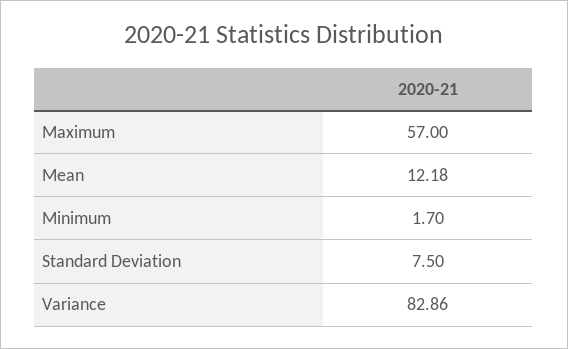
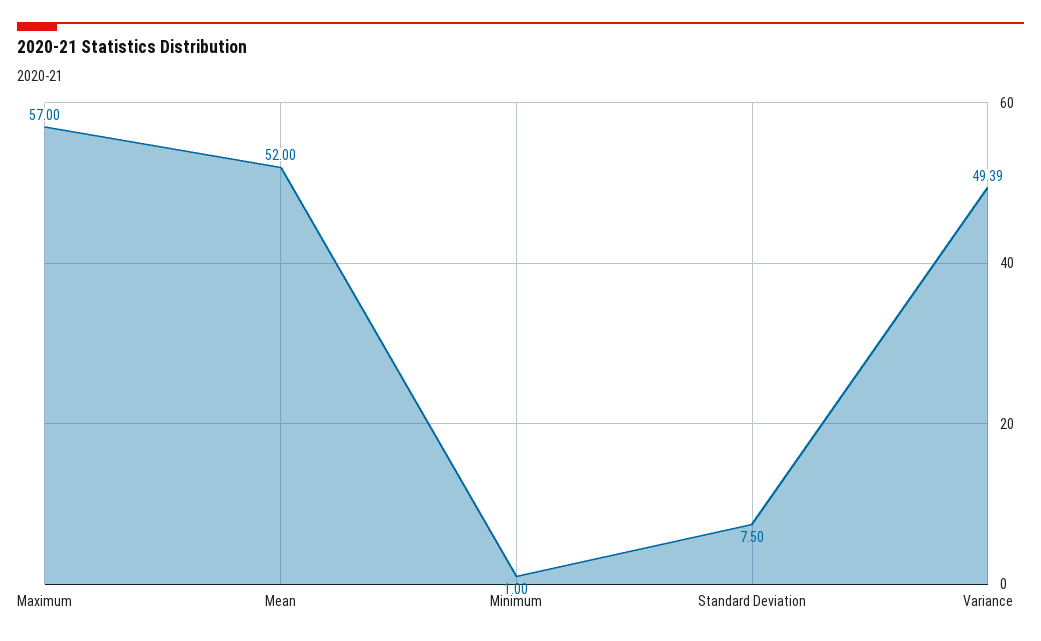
Mean: 12.18 -> 52
Minimum: 1.7 -> 1
Variance: 82.86 -> 49.39

